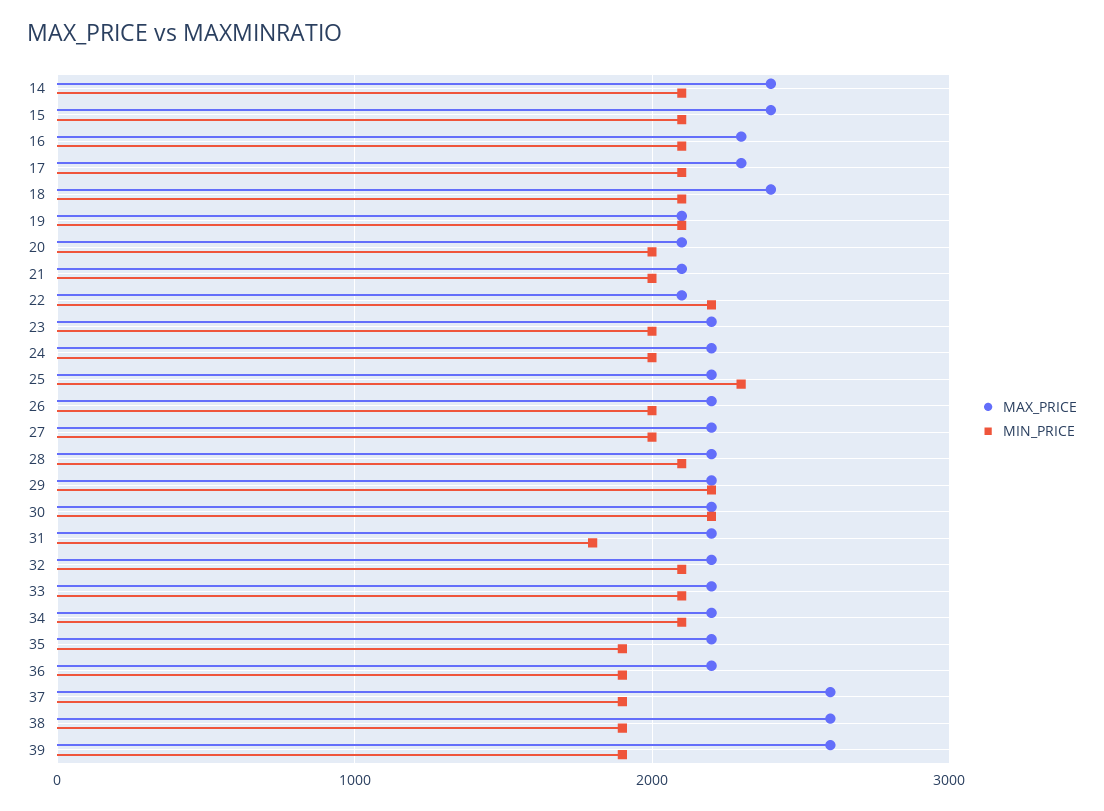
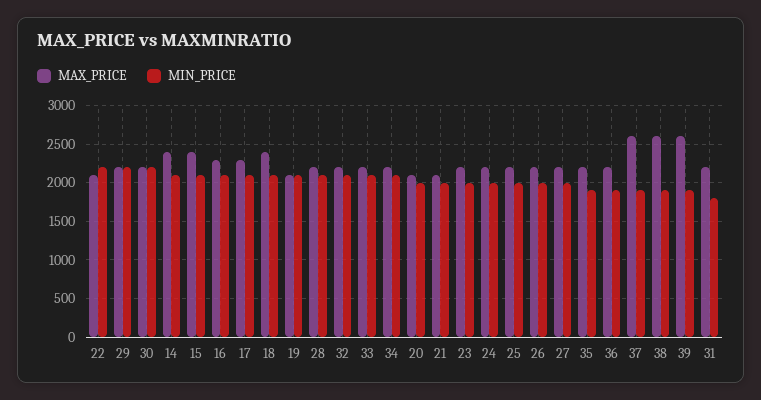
MIN_PRICE, 25: 2300 -> 2000

